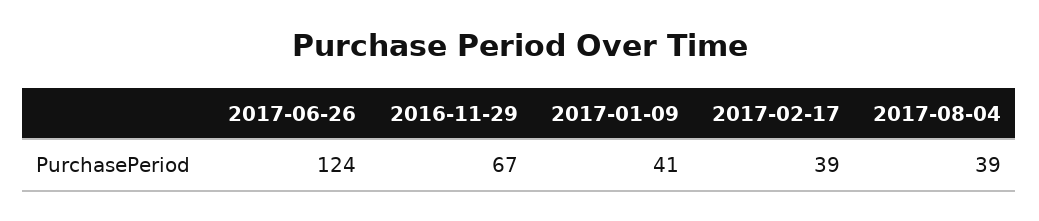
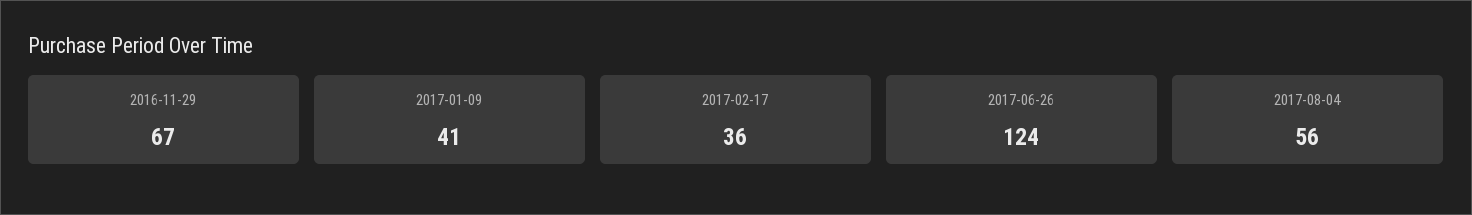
2017-02-17: 39 -> 36
2017-08-04: 39 -> 56

